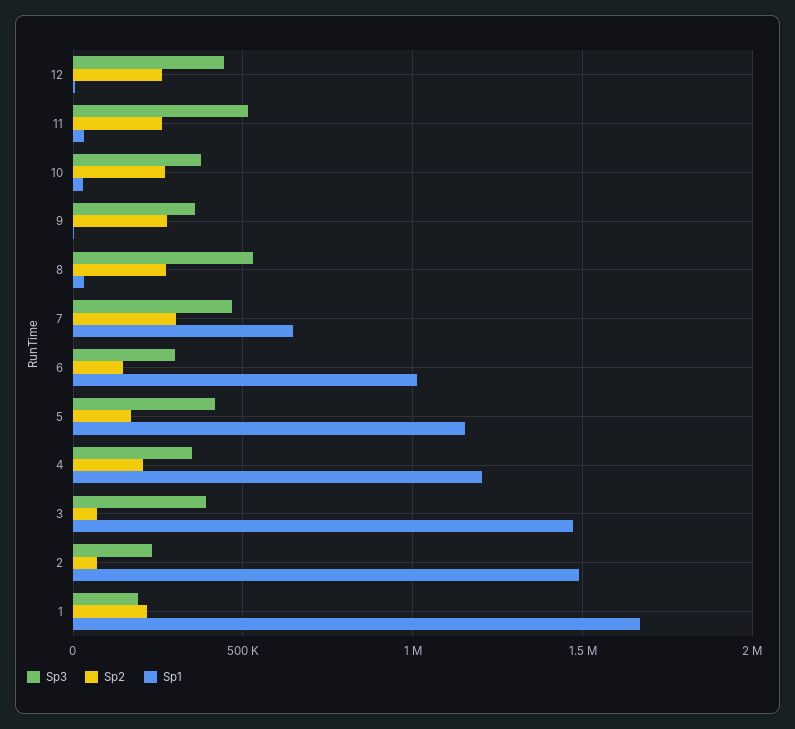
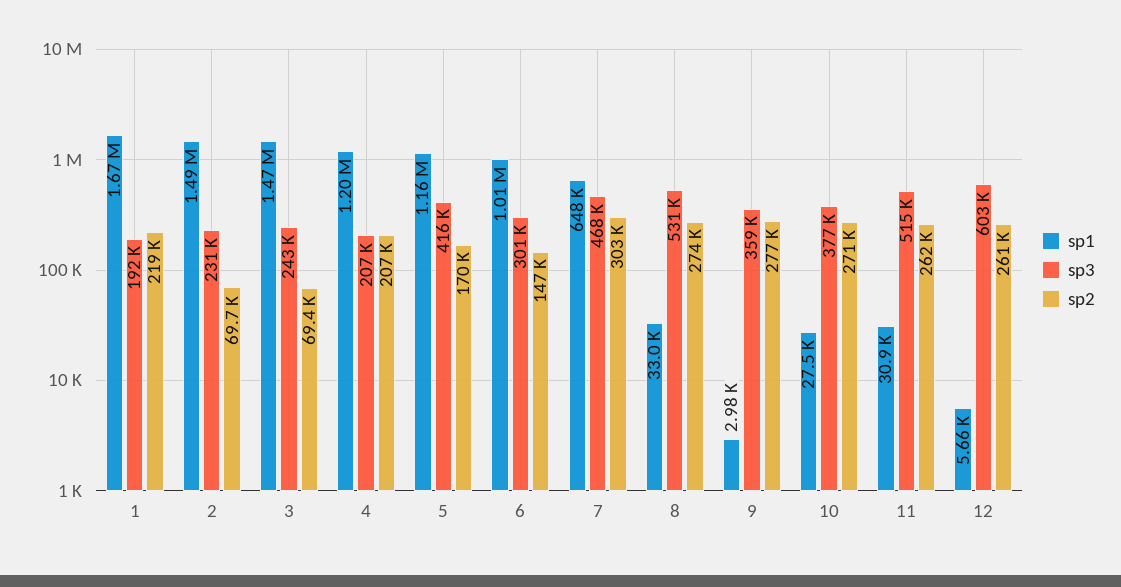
Sp3, 12: 450000 -> 603000
Sp3, 4: 350000 -> 207000
Sp3, 3: 400000 -> 243000

